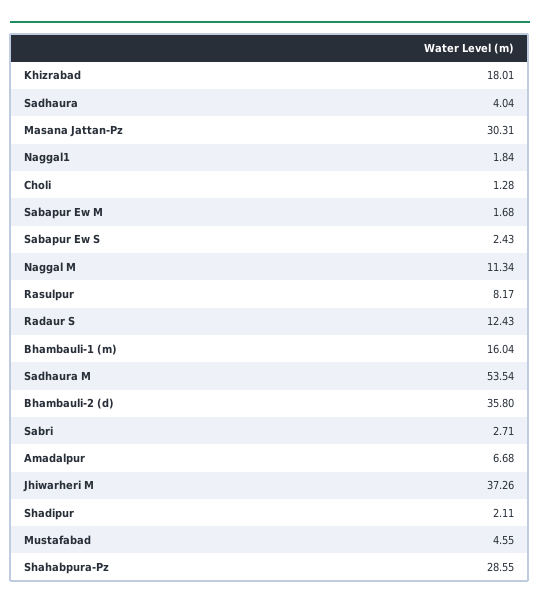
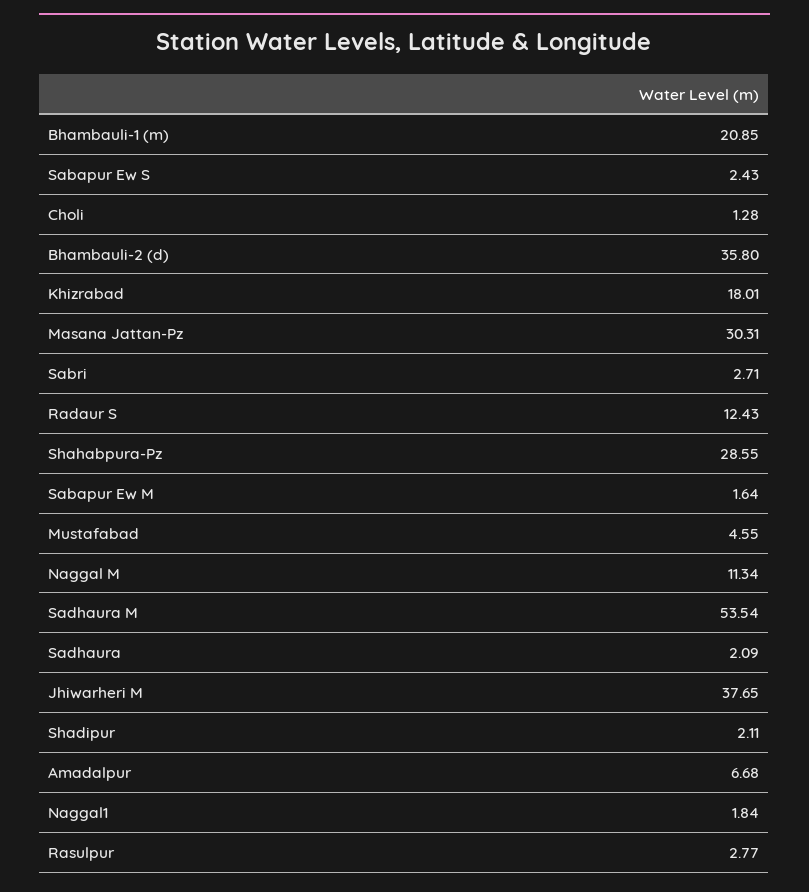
Sadhaura: 4.04 -> 2.09
Sabapur Ew M: 1.68 -> 1.64
Rasulpur: 8.17 -> 2.77
Bhambauli-1 (m): 16.04 -> 20.85
Jhiwarheri M: 37.26 -> 37.65

